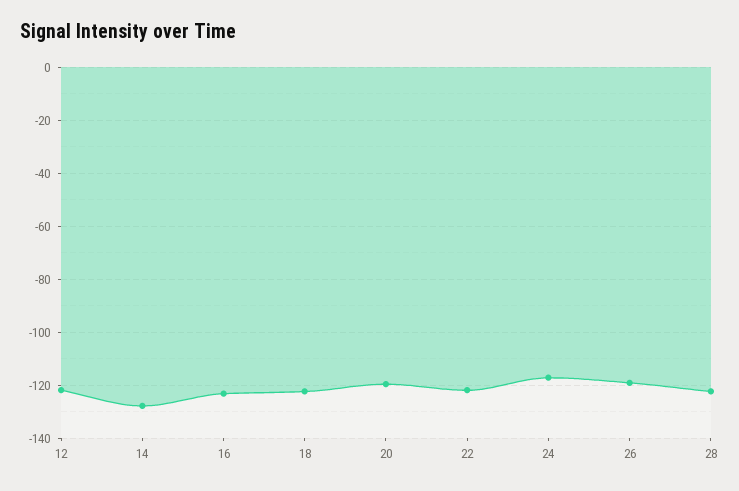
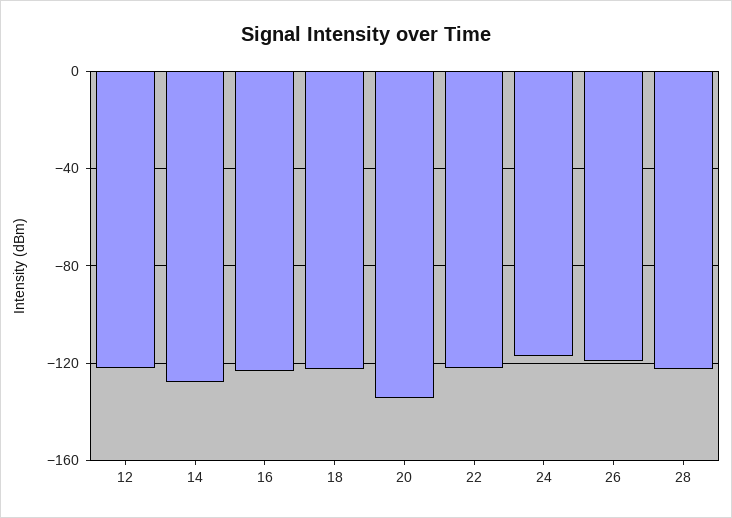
20: -120 -> -135

